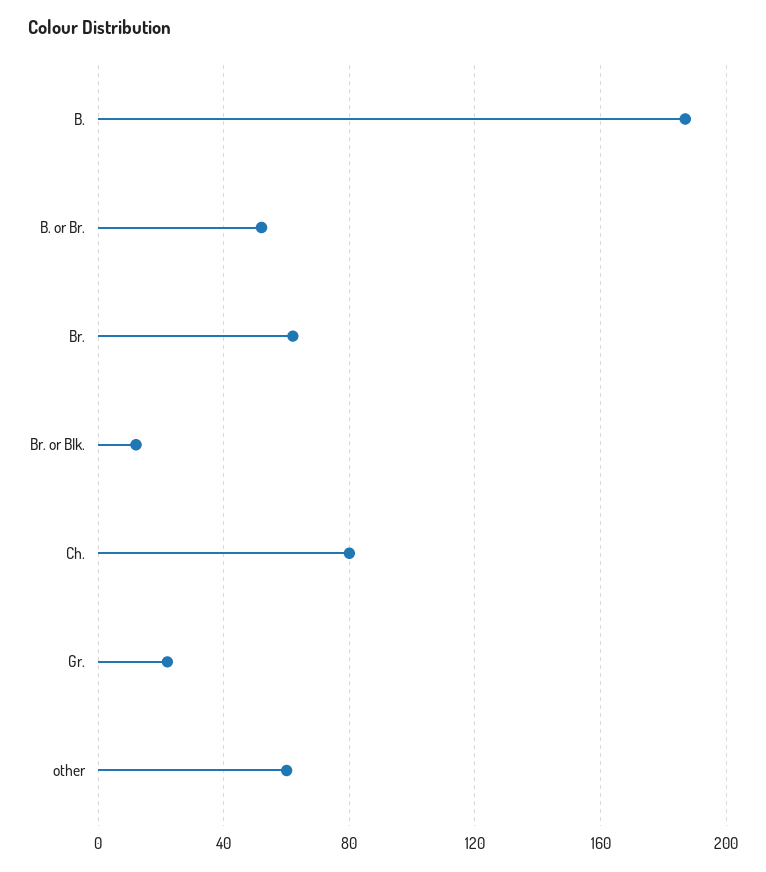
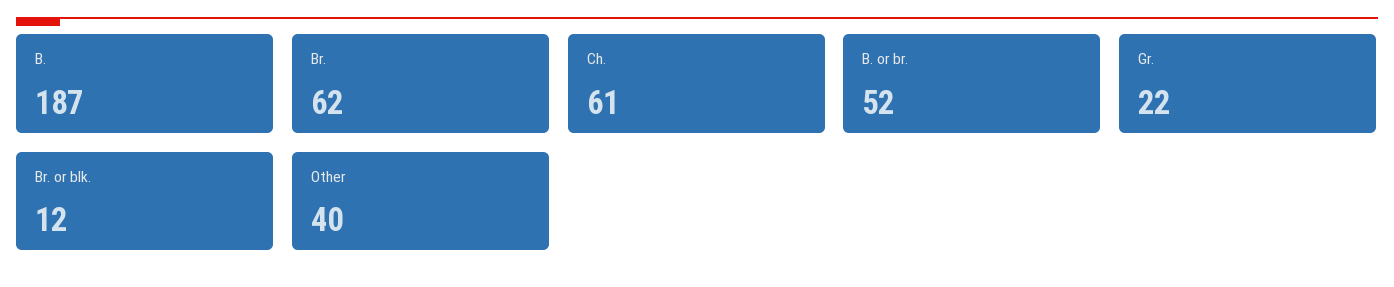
Ch.: 80 -> 61
other: 60 -> 40

